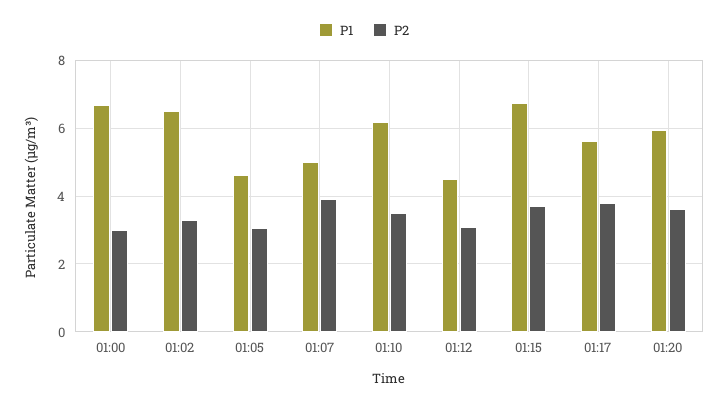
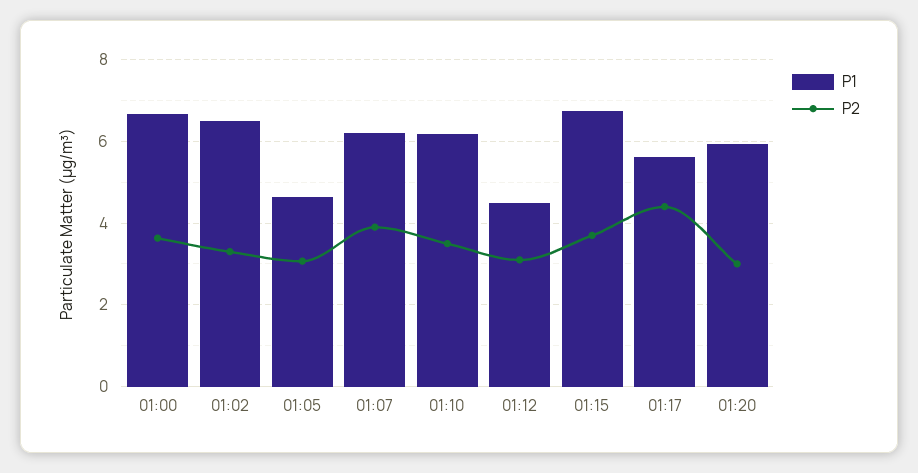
P2, 01:00: 3 -> 3.6
P1, 01:07: 5 -> 6.2
P2, 01:17: 3.8 -> 4.4
P2, 01:20: 3.6 -> 3

